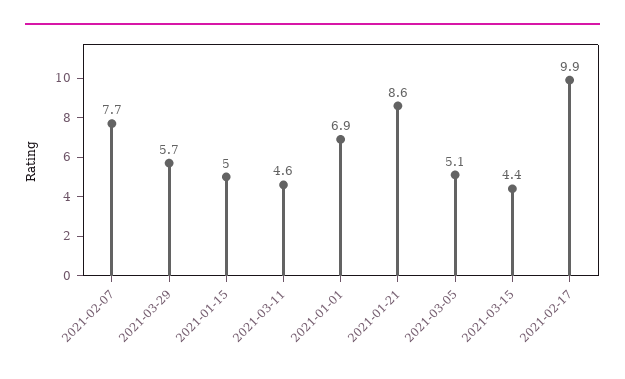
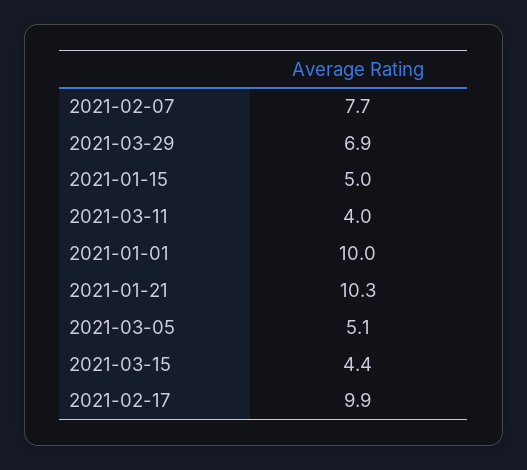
2021-03-29: 5.7 -> 6.9
2021-03-11: 4.6 -> 4
2021-01-01: 6.9 -> 10
2021-01-21: 8.6 -> 10.3

